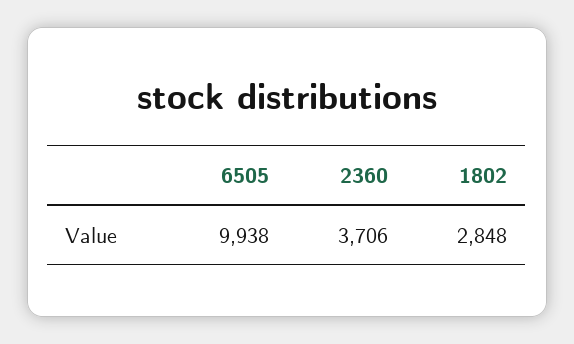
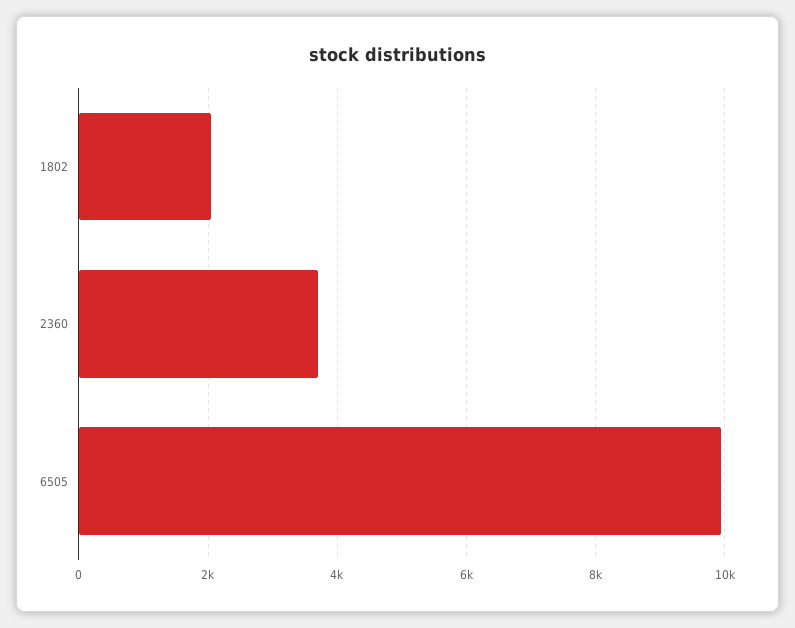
1802: 2848 -> 2000

